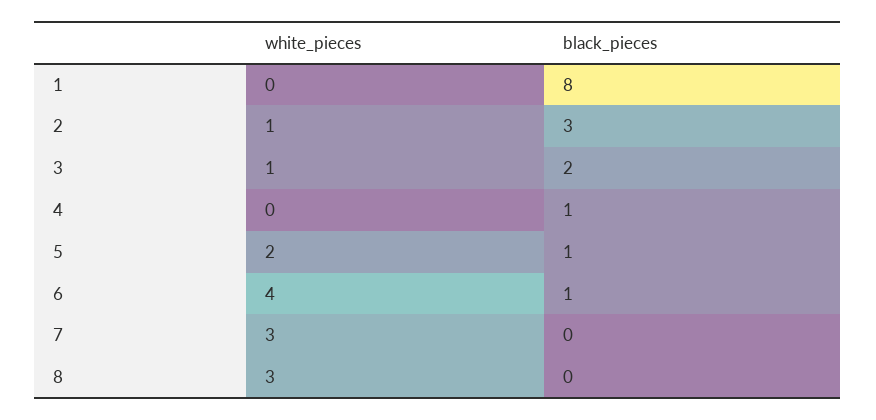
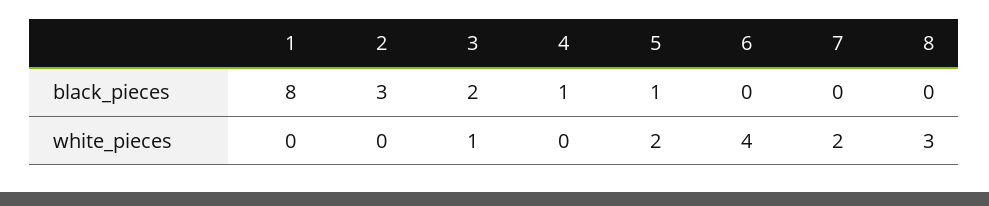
white_pieces, 2: 1 -> 0
black_pieces, 6: 1 -> 0
white_pieces, 7: 3 -> 2

